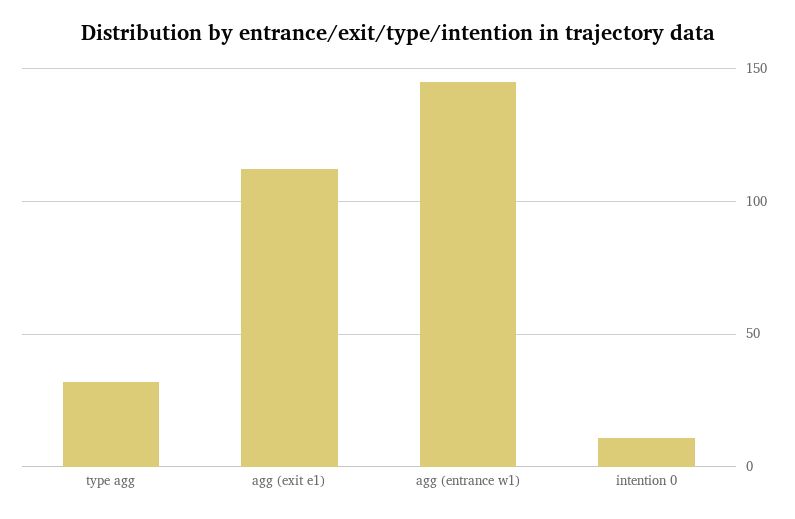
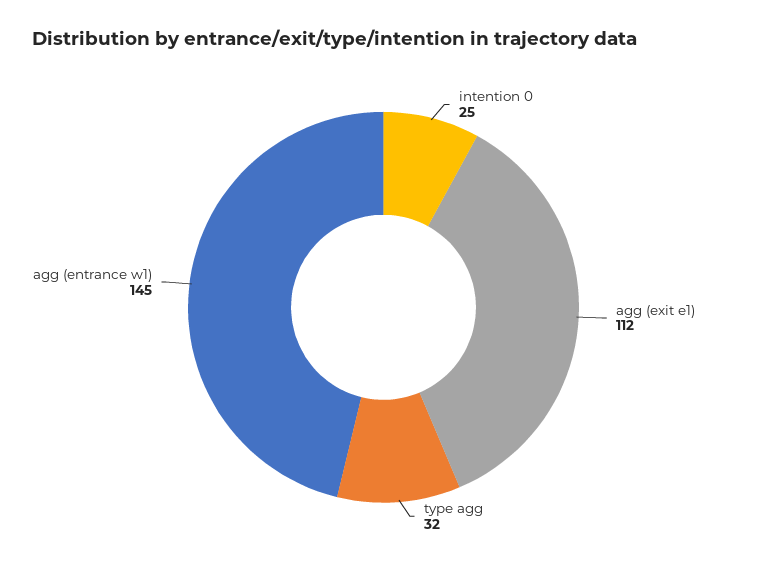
intention 0: 10 -> 25

